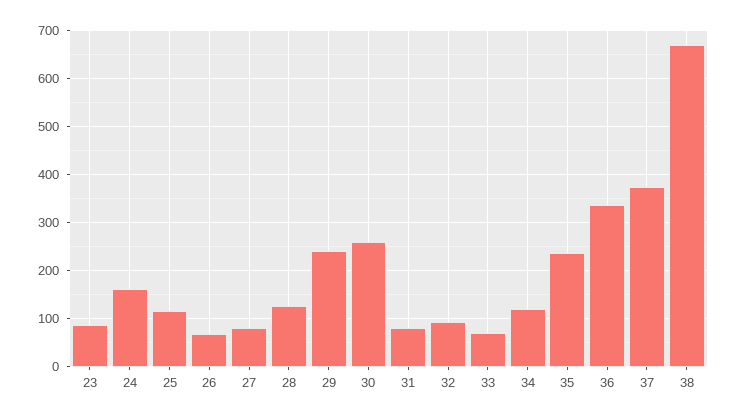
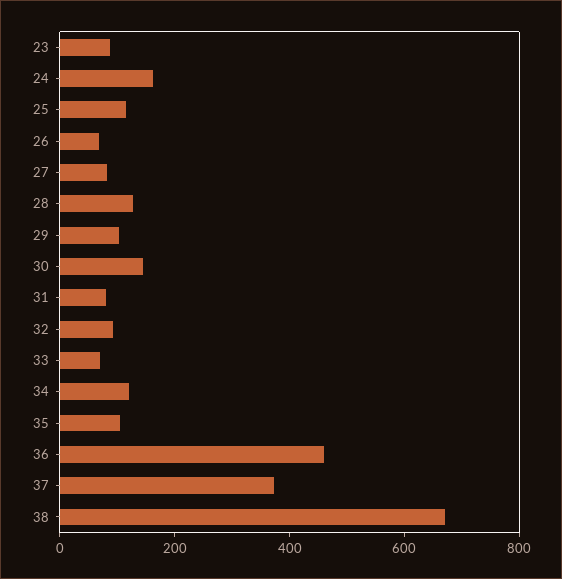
29: 240 -> 100
30: 260 -> 150
35: 240 -> 100
36: 340 -> 450

